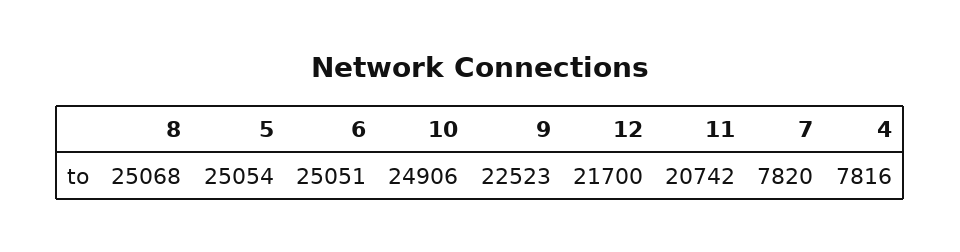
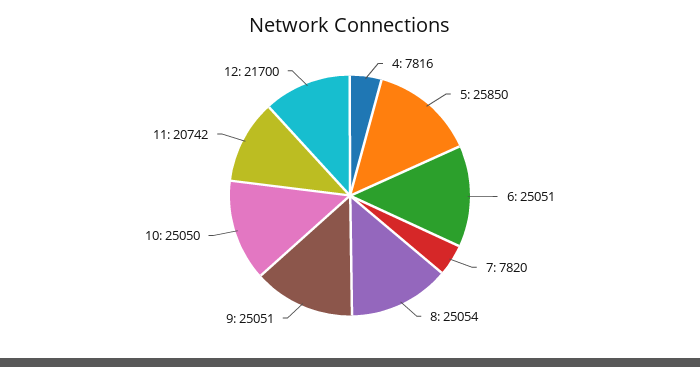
8: 25068 -> 25054
5: 25054 -> 25850
10: 24906 -> 25050
9: 22523 -> 25051

